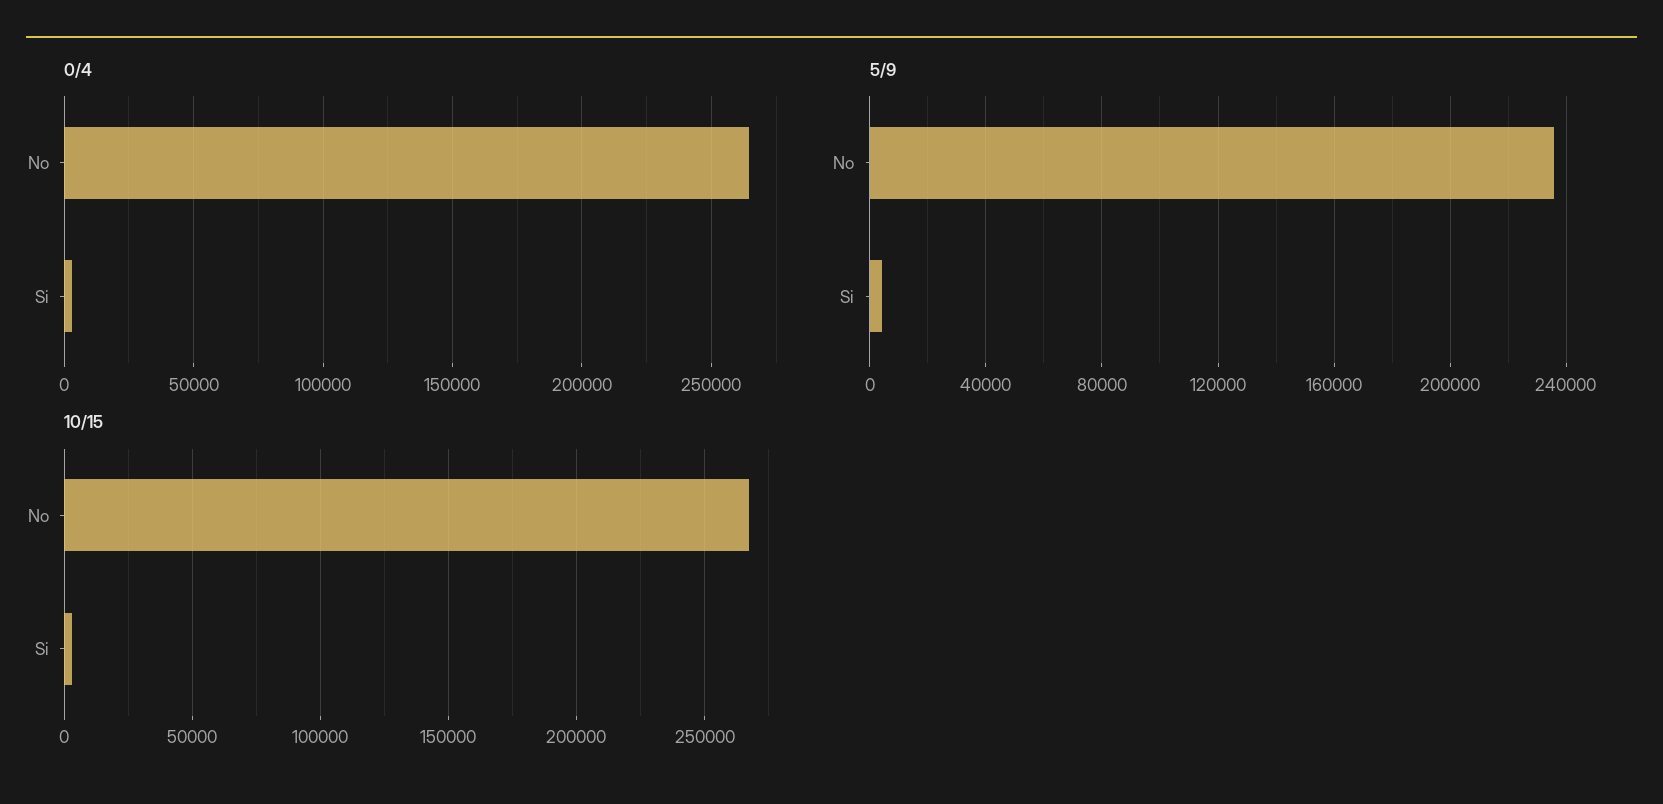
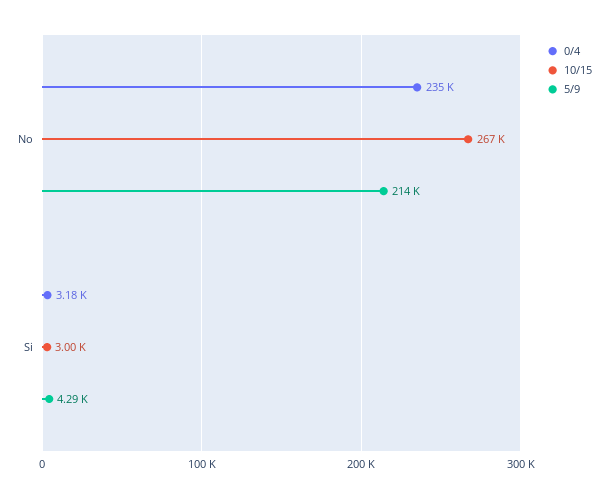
0/4, No: 265000 -> 235000
5/9, No: 235000 -> 214000

